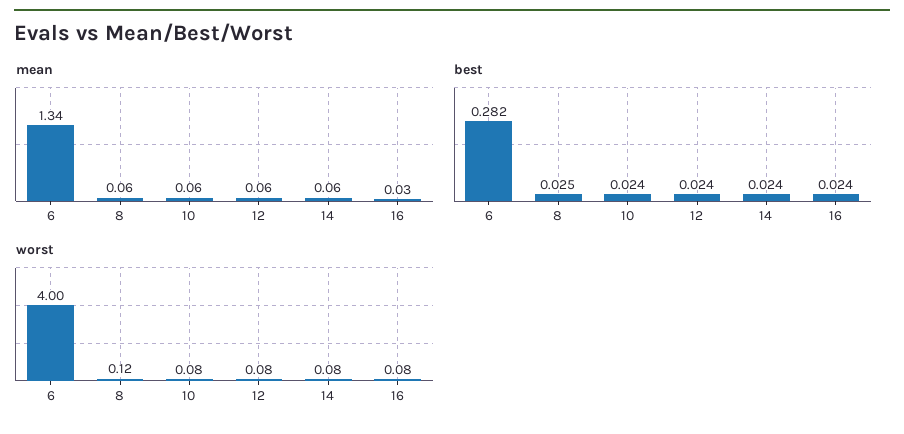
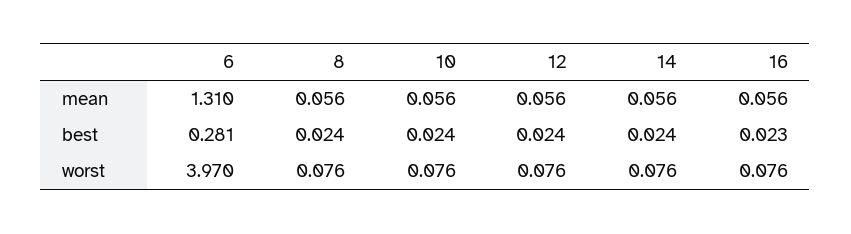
mean, 6: 1.34 -> 1.31
mean, 16: 0.03 -> 0.056
best, 6: 0.282 -> 0.281
best, 8: 0.025 -> 0.024
best, 16: 0.024 -> 0.023
worst, 6: 4 -> 3.97
worst, 8: 0.12 -> 0.076

